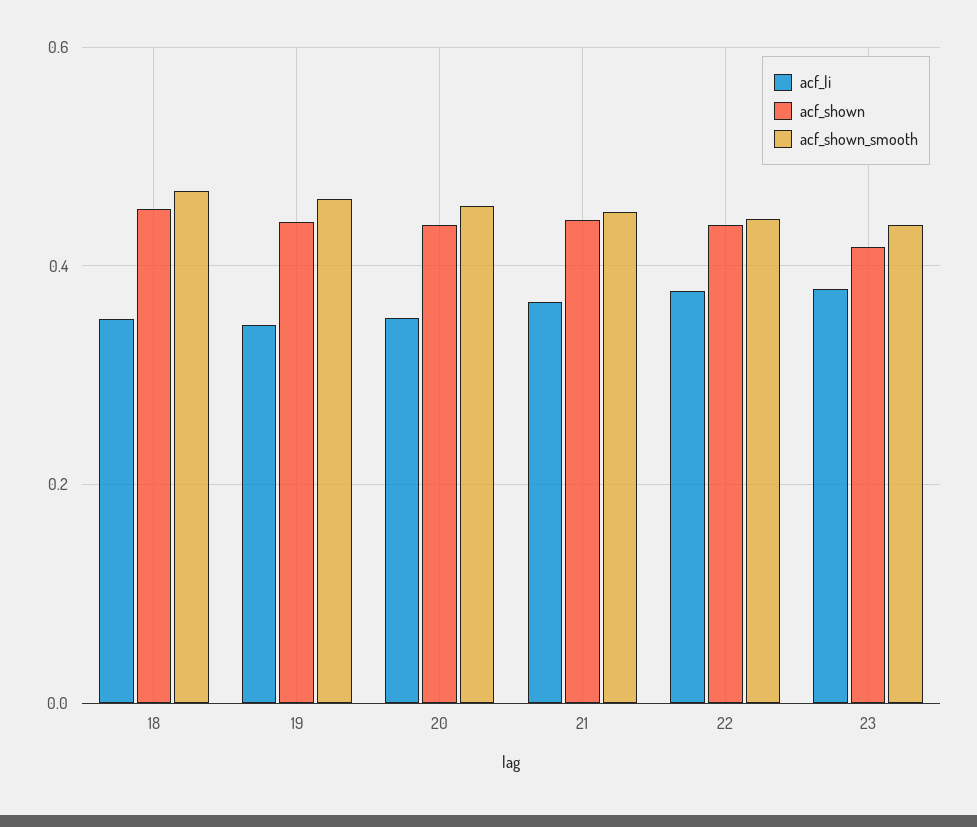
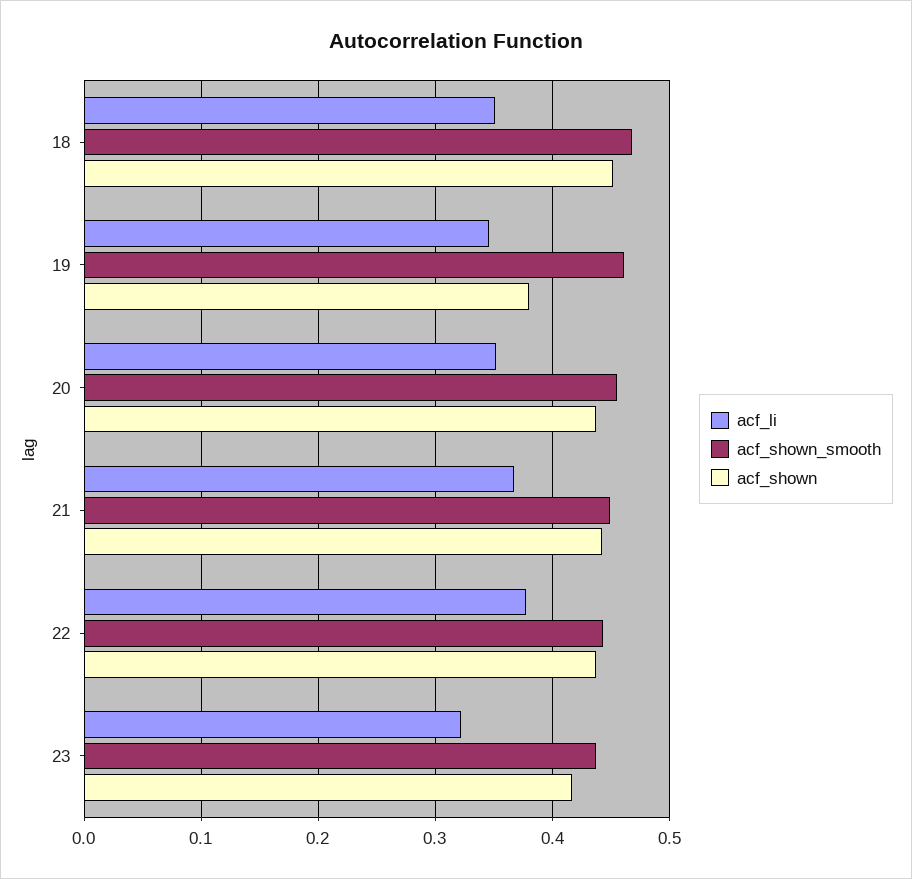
acf_shown, 19: 0.44 -> 0.38
acf_li, 23: 0.38 -> 0.32

